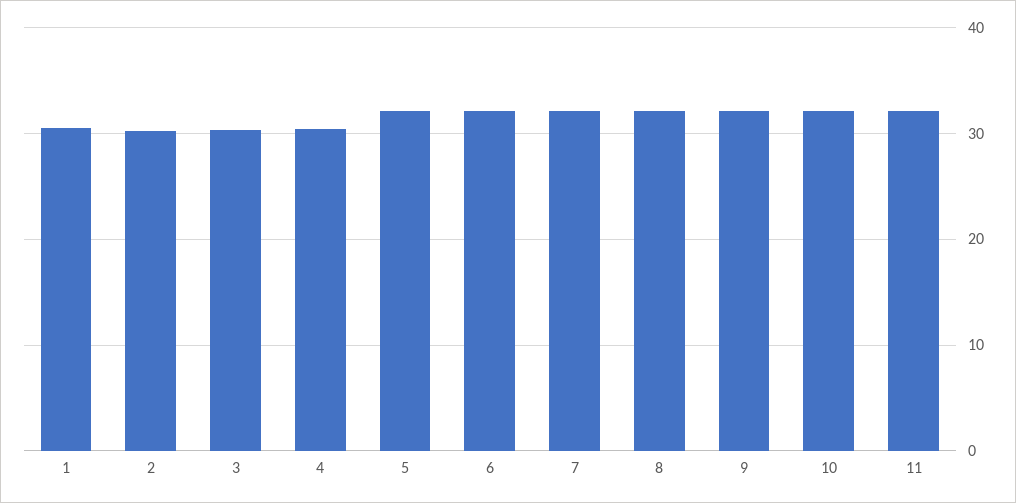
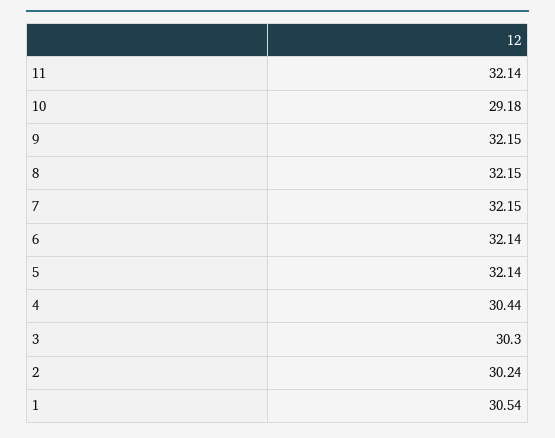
10: 32 -> 29.18

